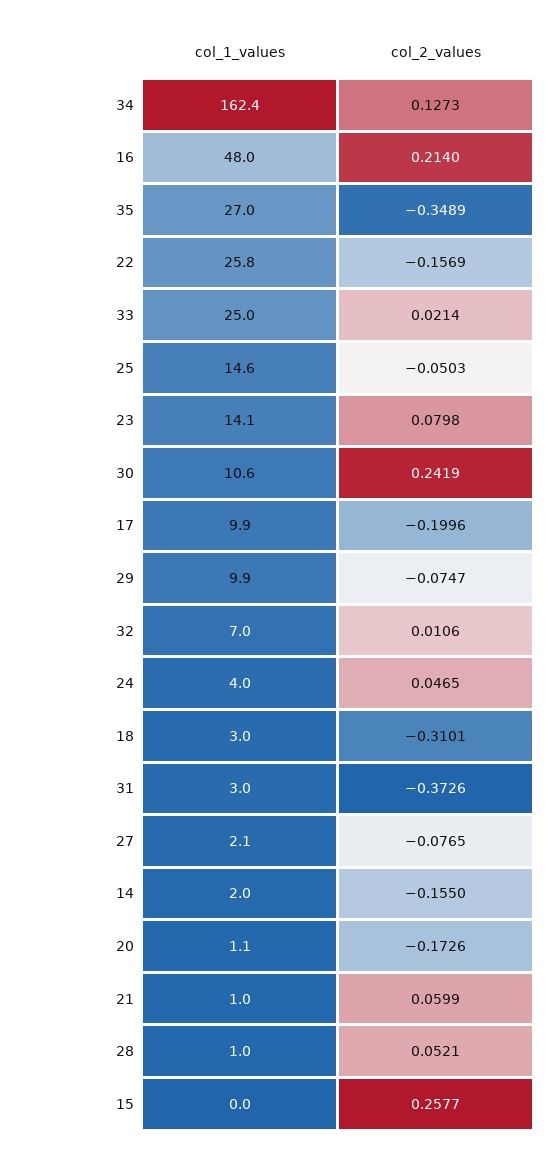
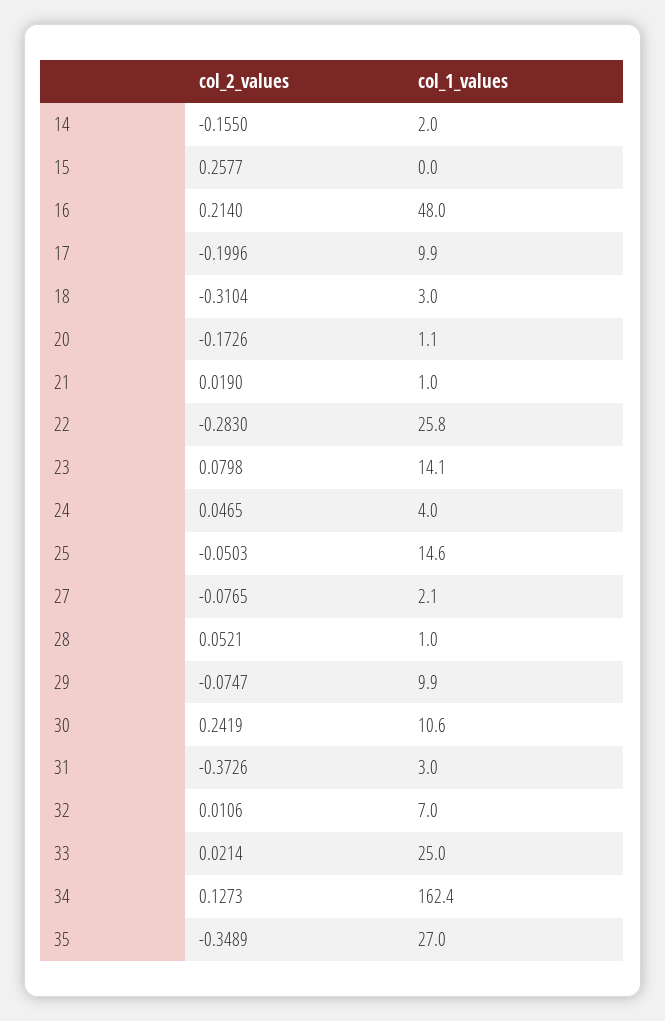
col_2_values, 22: -0.1569 -> -0.283
col_2_values, 18: -0.3101 -> -0.3104
col_2_values, 21: 0.0599 -> 0.019

